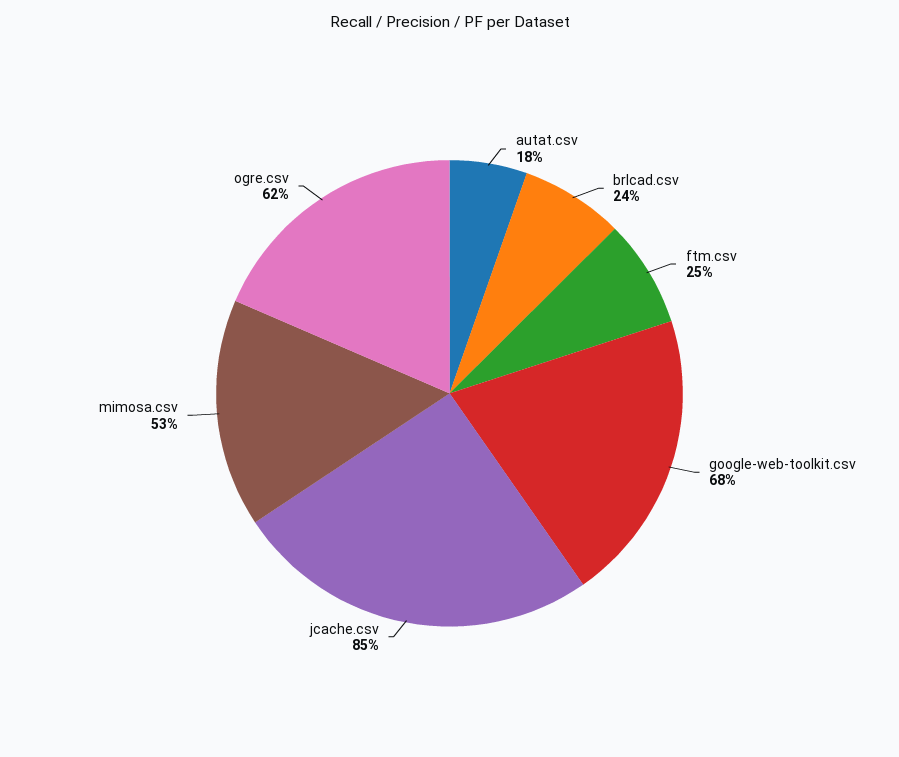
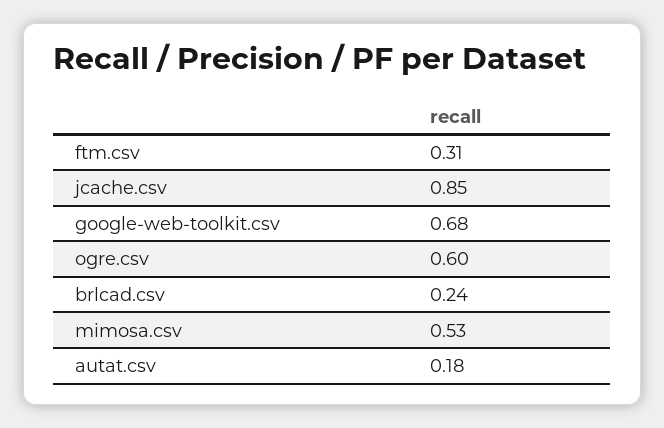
ftm.csv: 0.25 -> 0.31
ogre.csv: 0.62 -> 0.6

